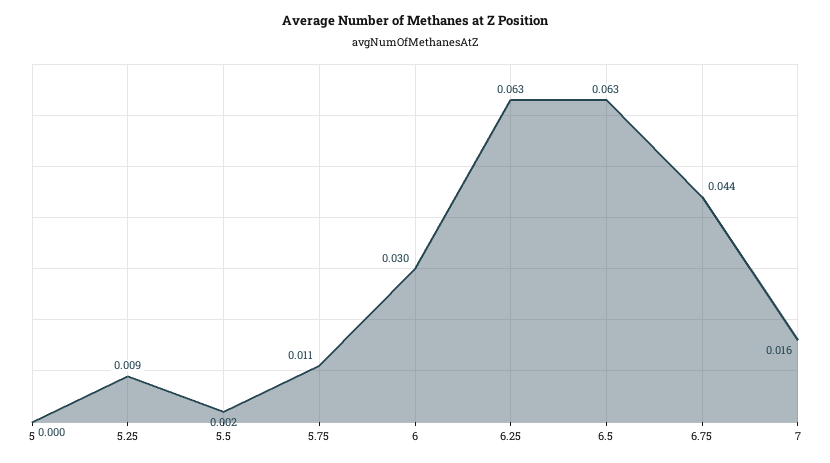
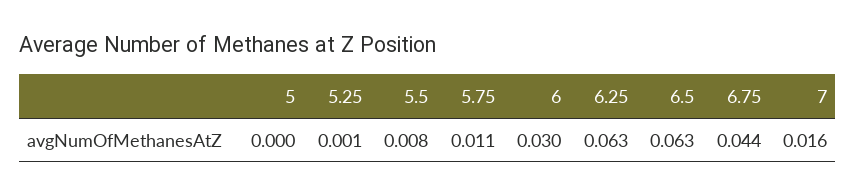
5.25: 0.009 -> 0.001
5.5: 0.002 -> 0.008

